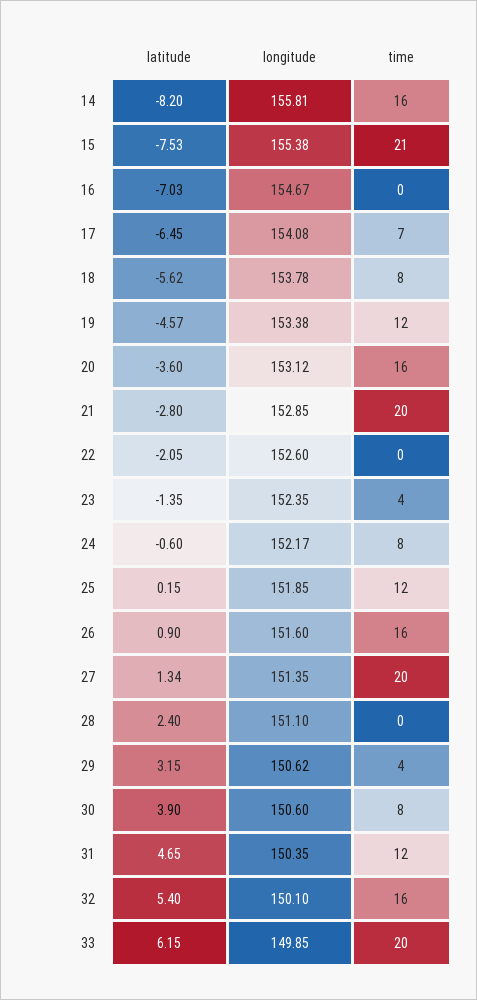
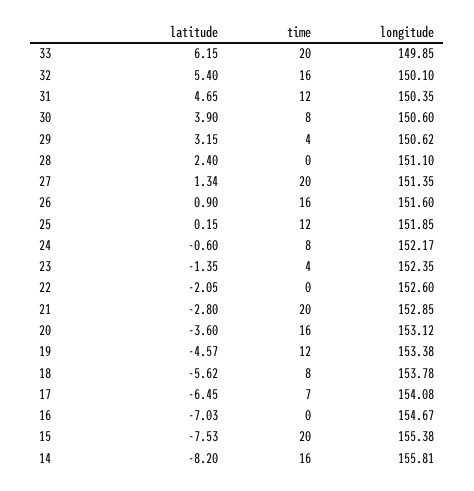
time, 15: 21 -> 20

